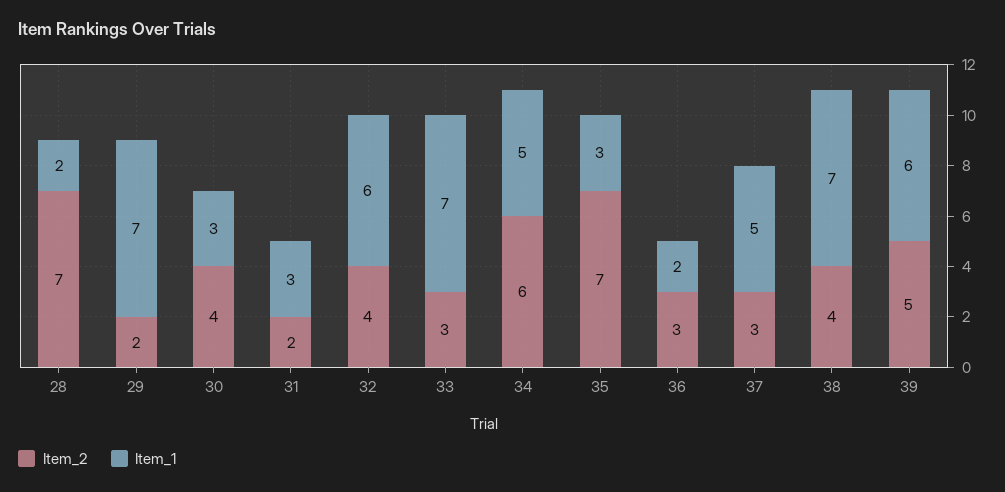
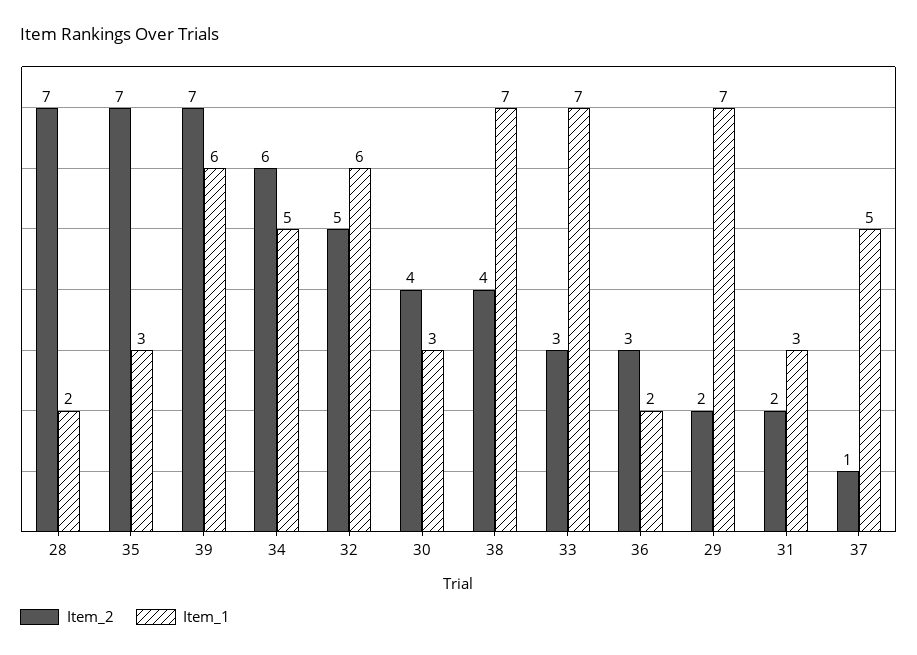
Item_2, 32: 4 -> 5
Item_2, 37: 3 -> 1
Item_2, 39: 5 -> 7

